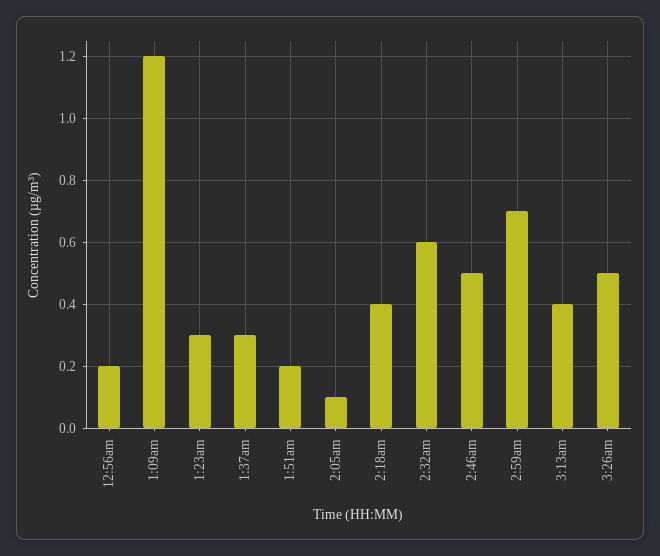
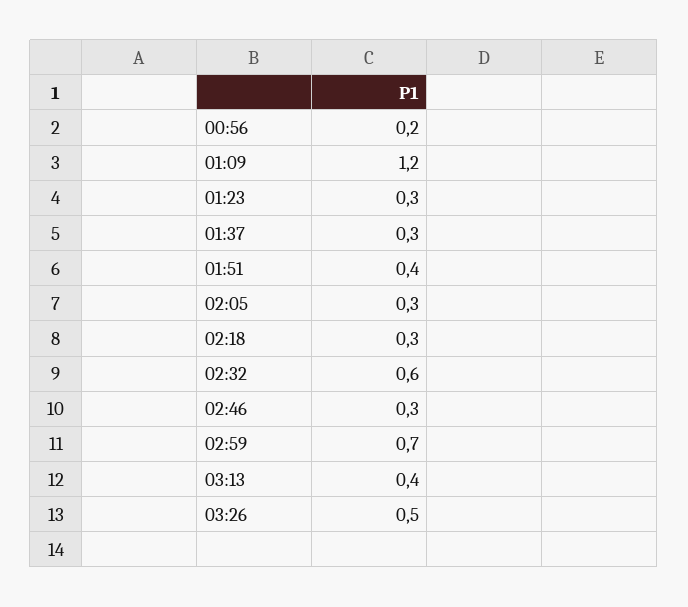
1:51am: 0.2 -> 0.4
2:05am: 0.1 -> 0.3
2:18am: 0.4 -> 0.3
2:46am: 0.5 -> 0.3

